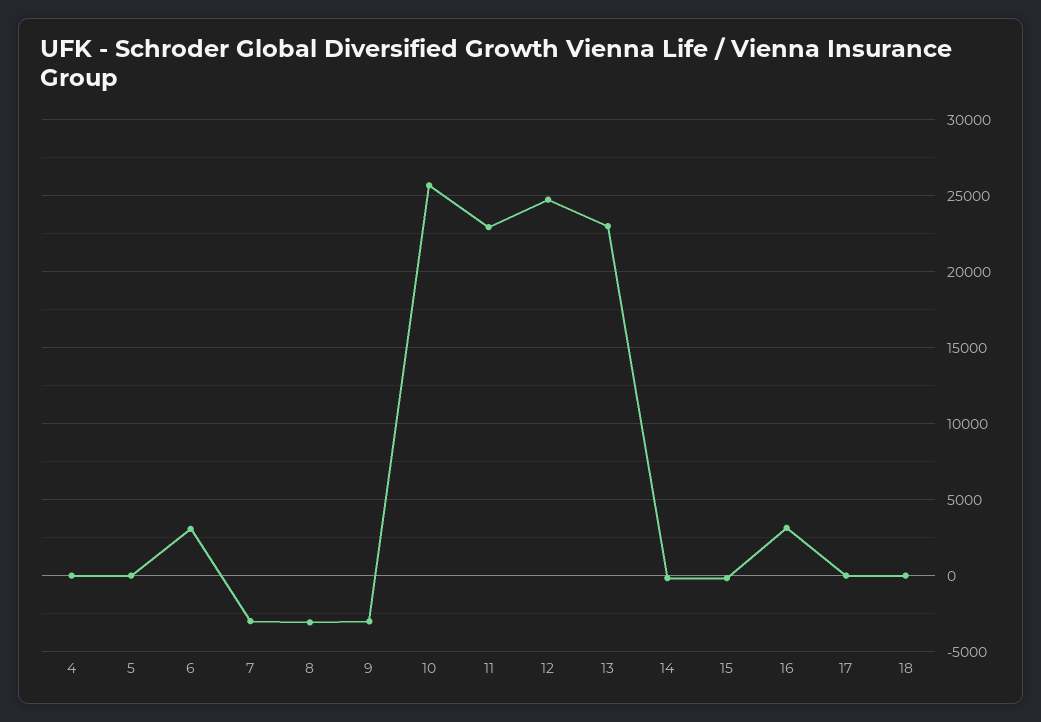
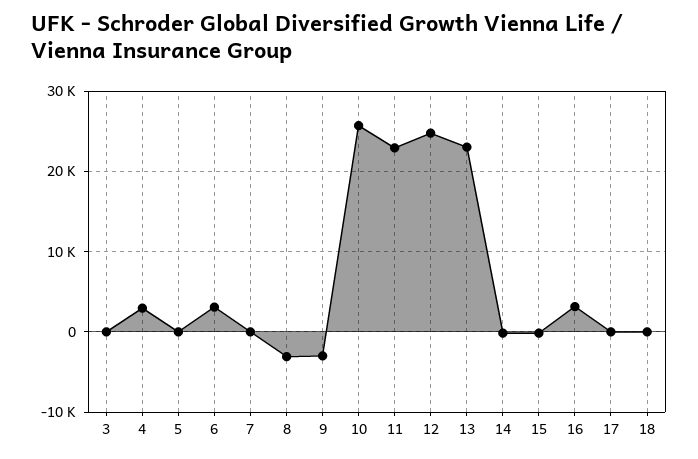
4: 0 -> 3000
7: -3000 -> 0
3: none -> 0

